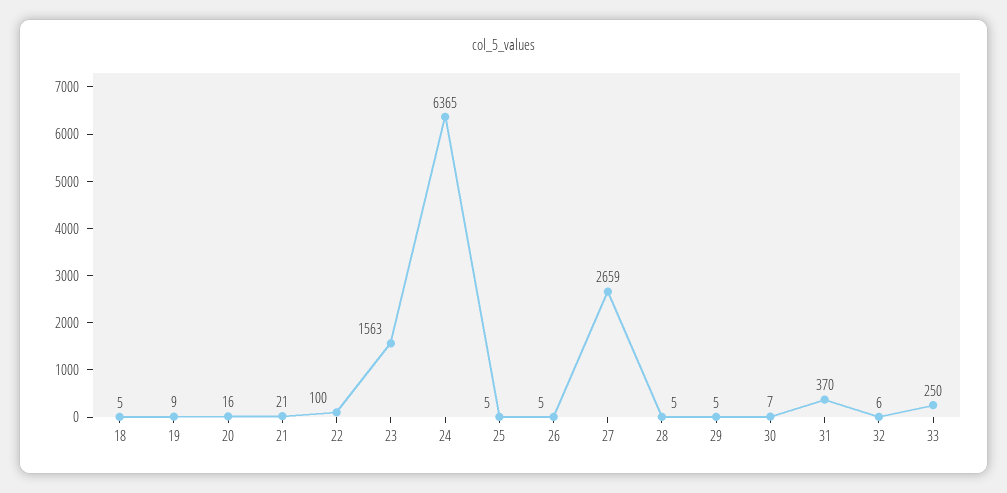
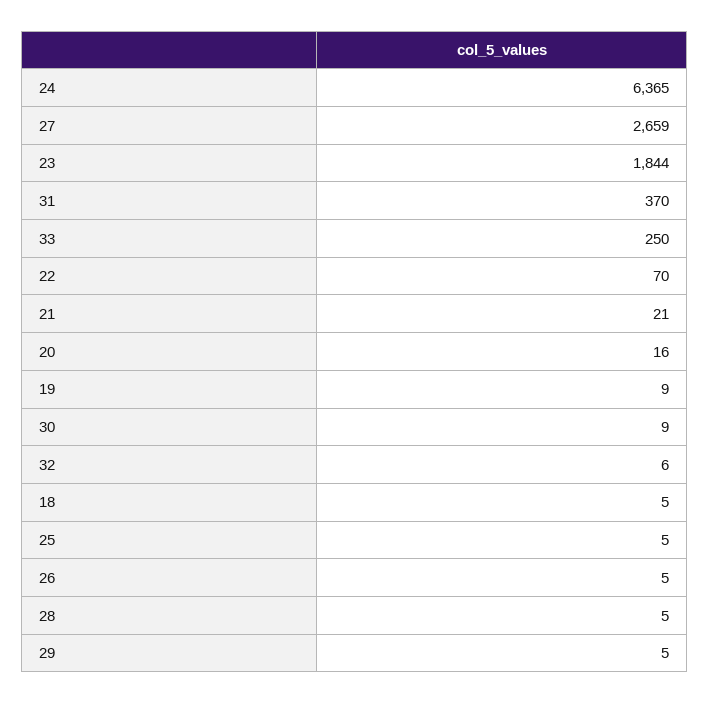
22: 100 -> 70
23: 1563 -> 1844
30: 7 -> 9

